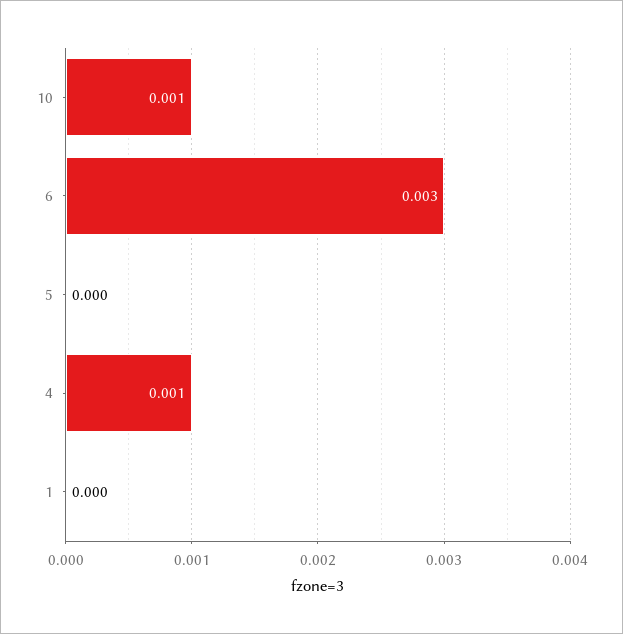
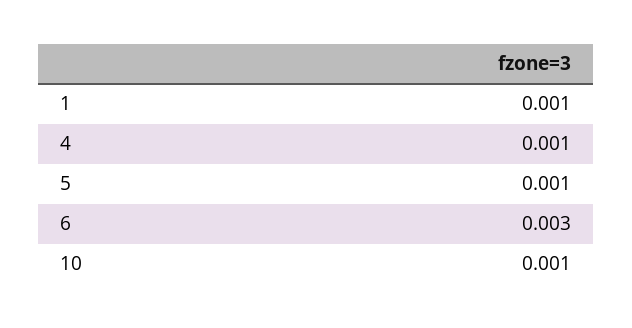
5: 0 -> 0.001
1: 0 -> 0.001

